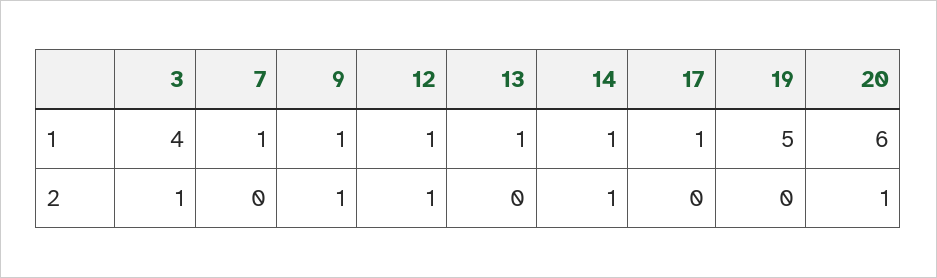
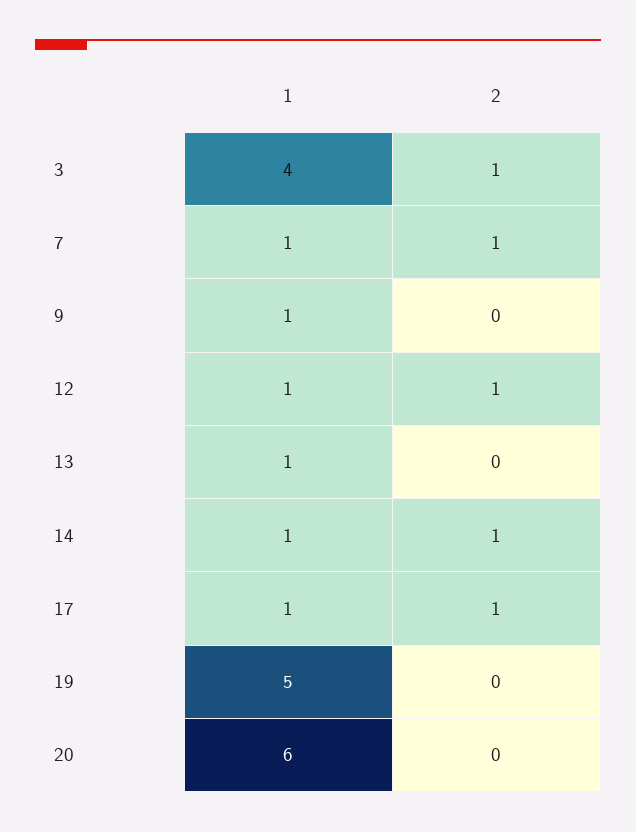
7, 2: 0 -> 1
9, 2: 1 -> 0
17, 2: 0 -> 1
20, 2: 1 -> 0

